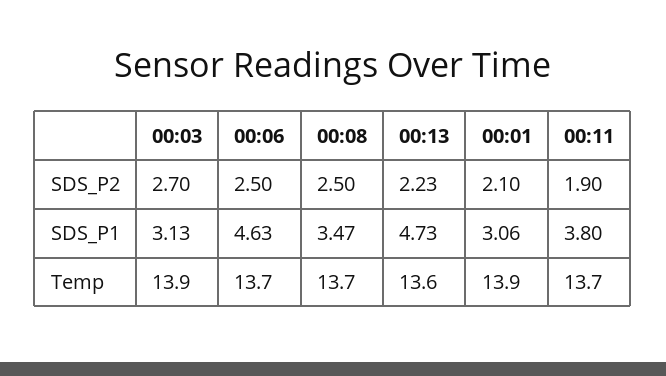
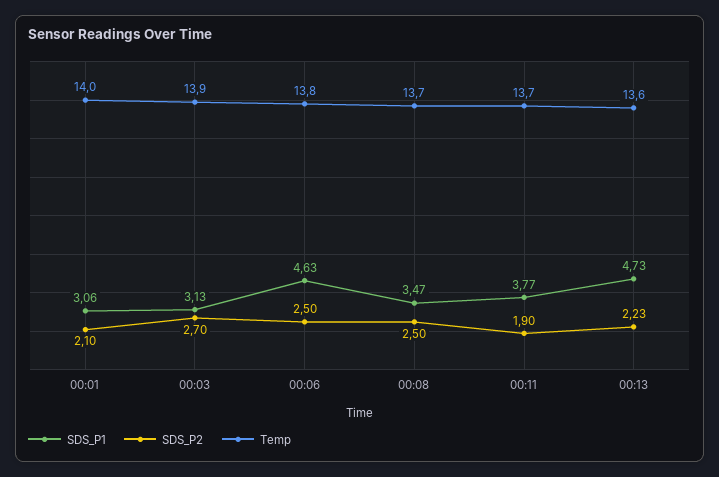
SDS_P1, 00:11: 3.8 -> 3.77
Temp, 00:06: 13.7 -> 13.8
Temp, 00:01: 13.9 -> 14

